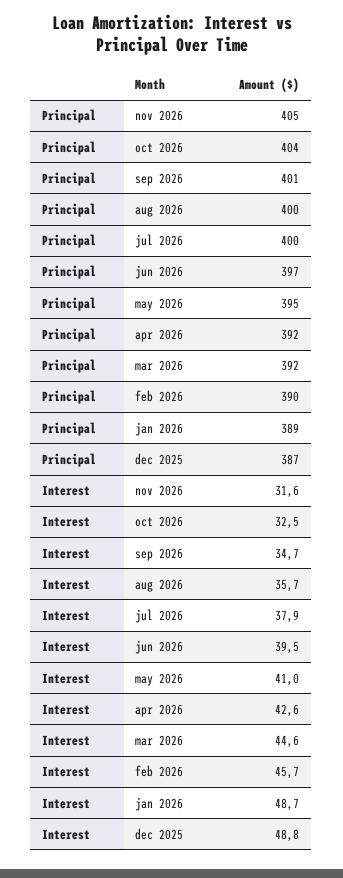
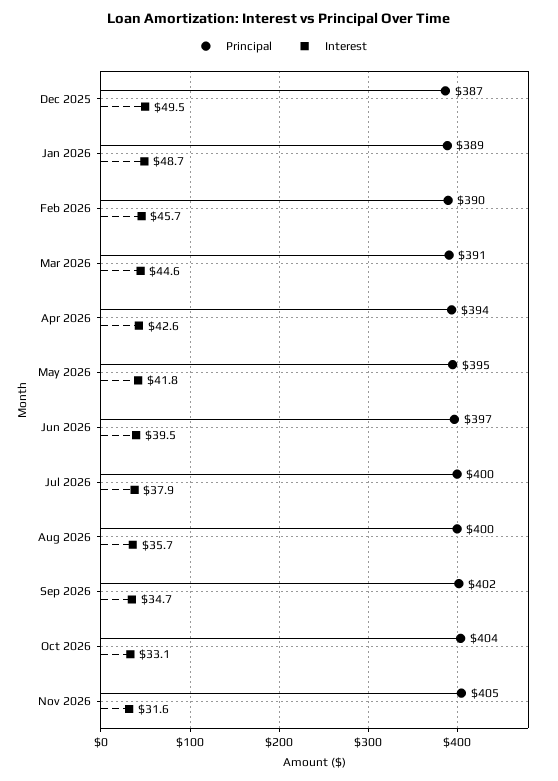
Principal, sep 2026: 401 -> 402
Principal, apr 2026: 392 -> 394
Principal, mar 2026: 392 -> 391
Interest, oct 2026: 32.5 -> 33.1
Interest, may 2026: 41 -> 41.8
Interest, dec 2025: 48.8 -> 49.5

